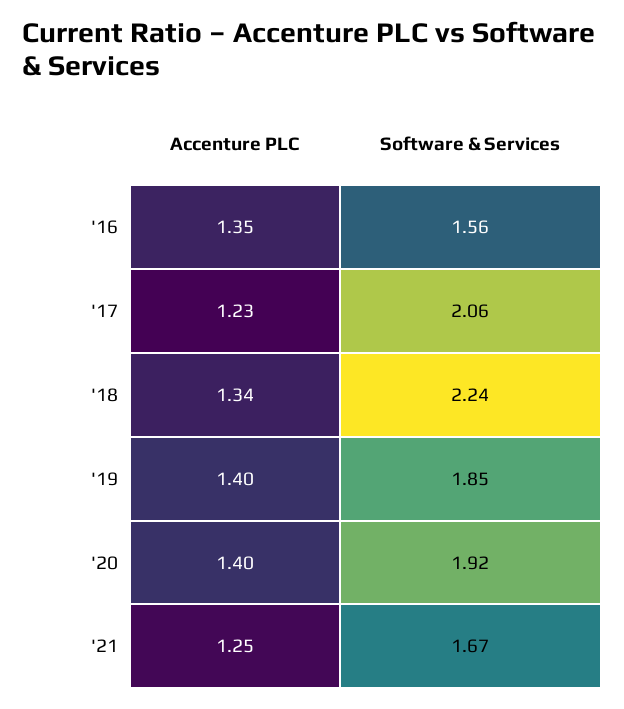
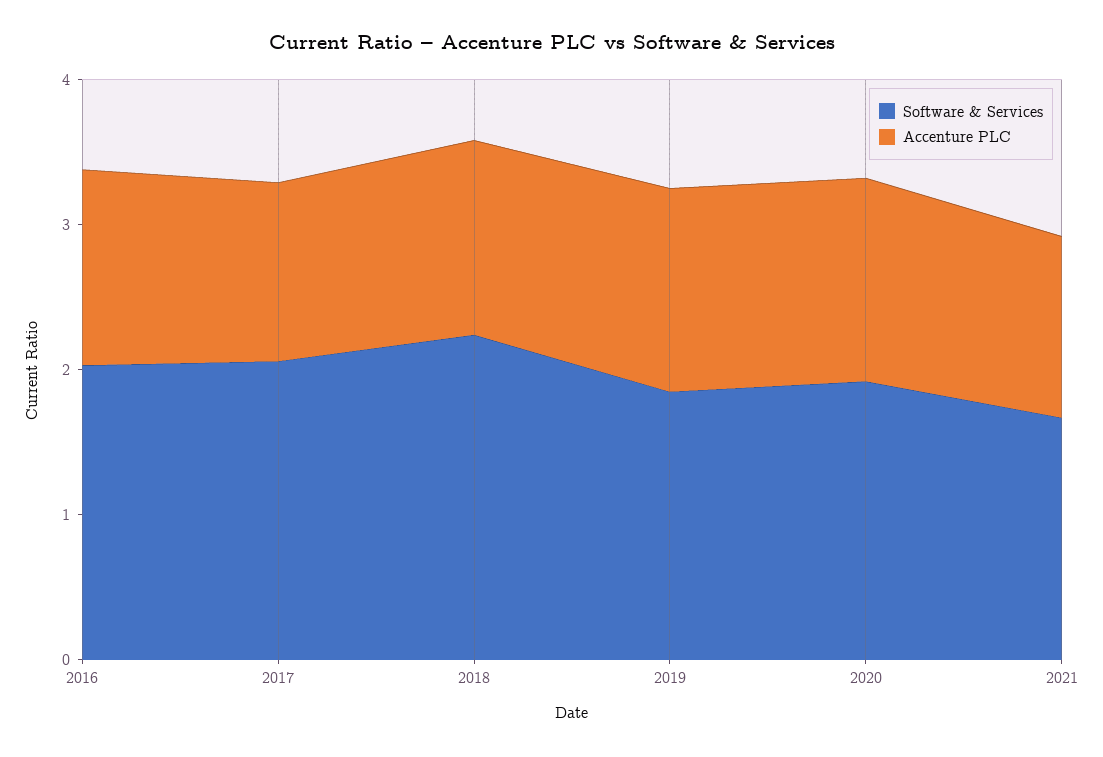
Software & Services, '16: 1.56 -> 2

